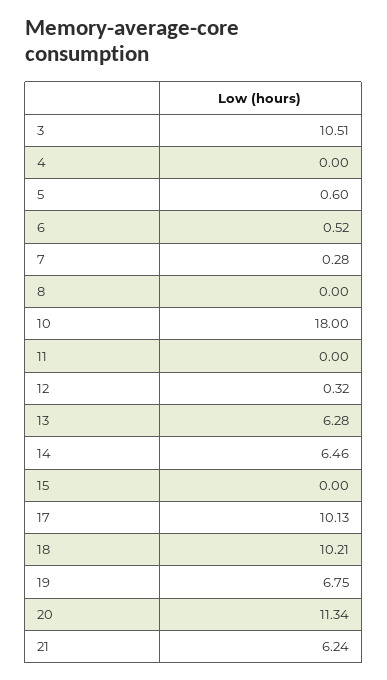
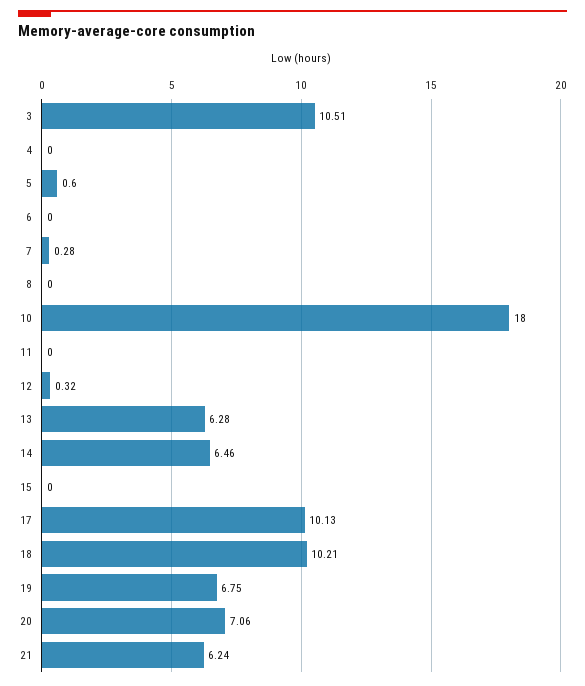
6: 0.52 -> 0
20: 11.34 -> 7.06

